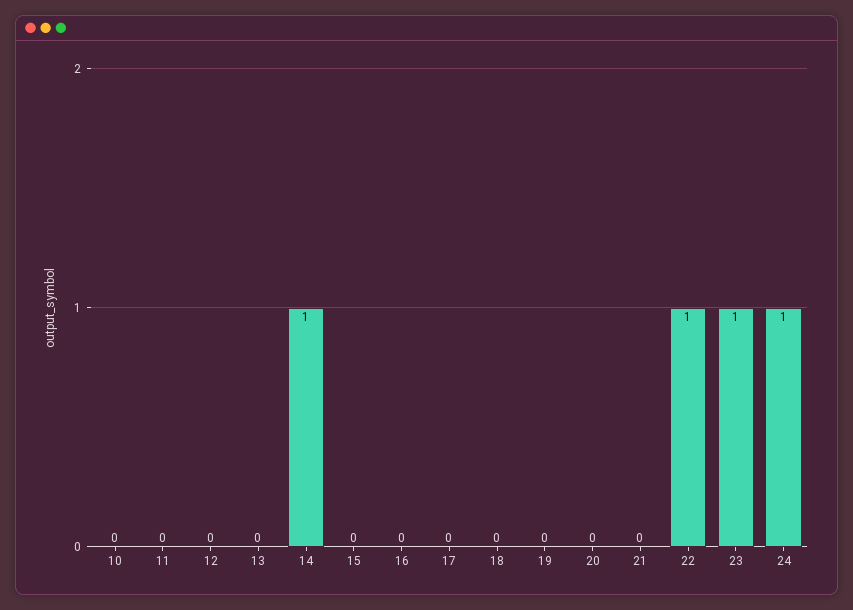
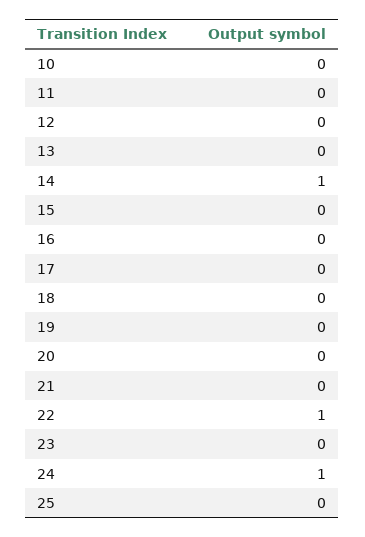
23: 1 -> 0
25: none -> 0

